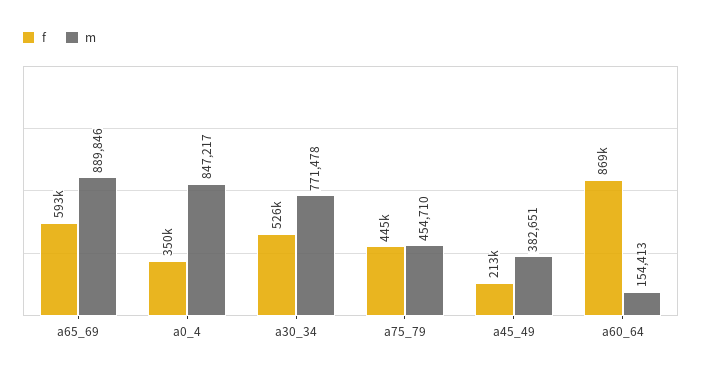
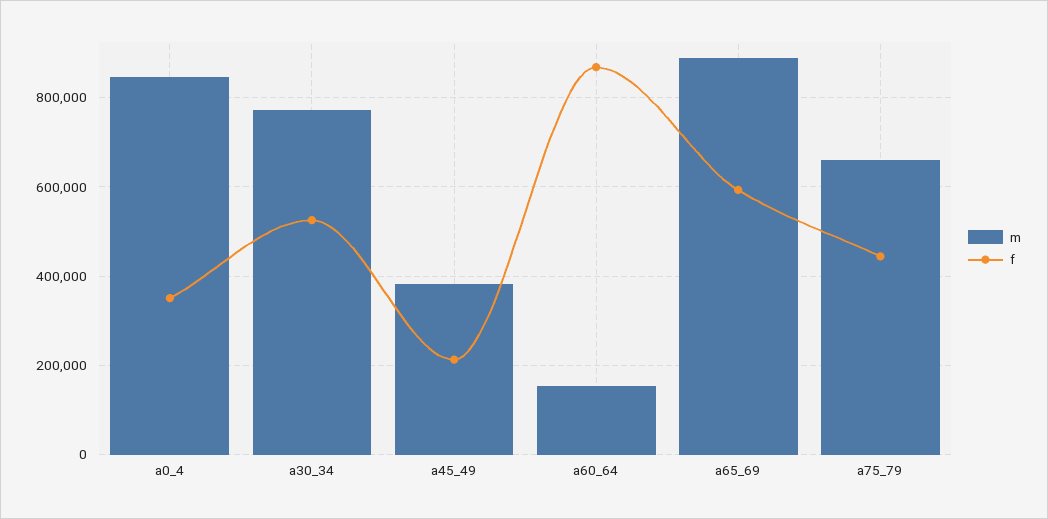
m, a75_79: 454710 -> 660000

